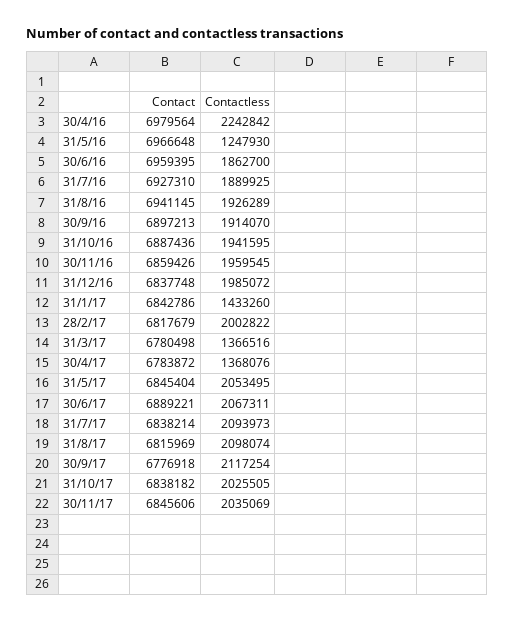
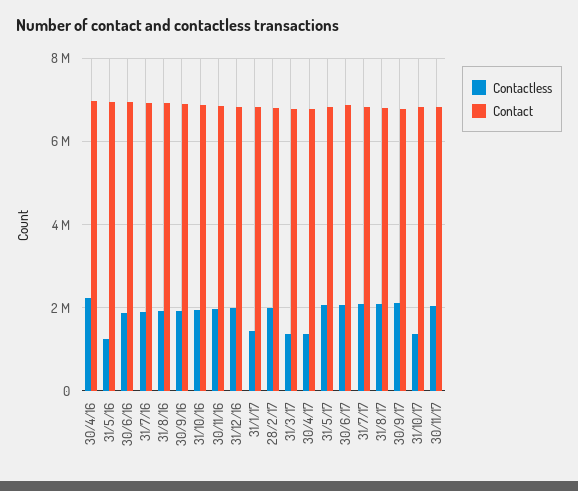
Contactless, 31/10/17: 2025505 -> 1400000

